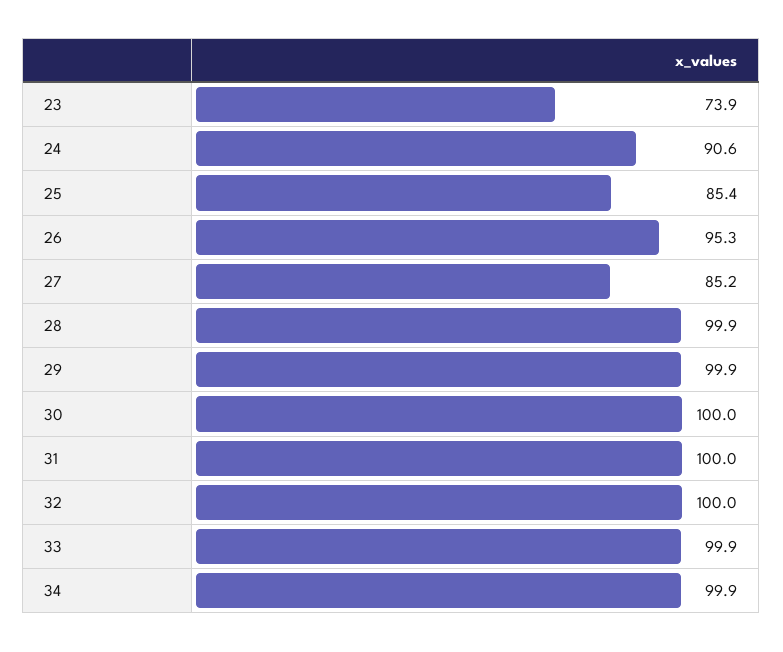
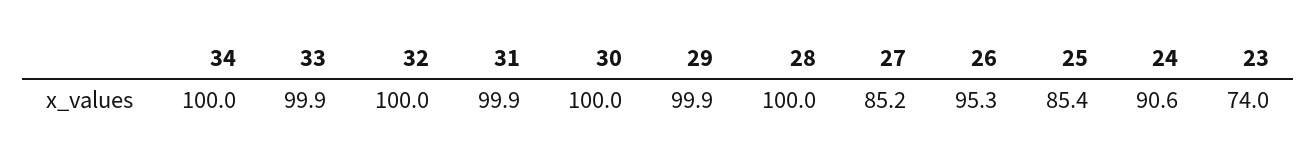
23: 73.9 -> 74
28: 99.9 -> 100
31: 100 -> 99.9
34: 99.9 -> 100

